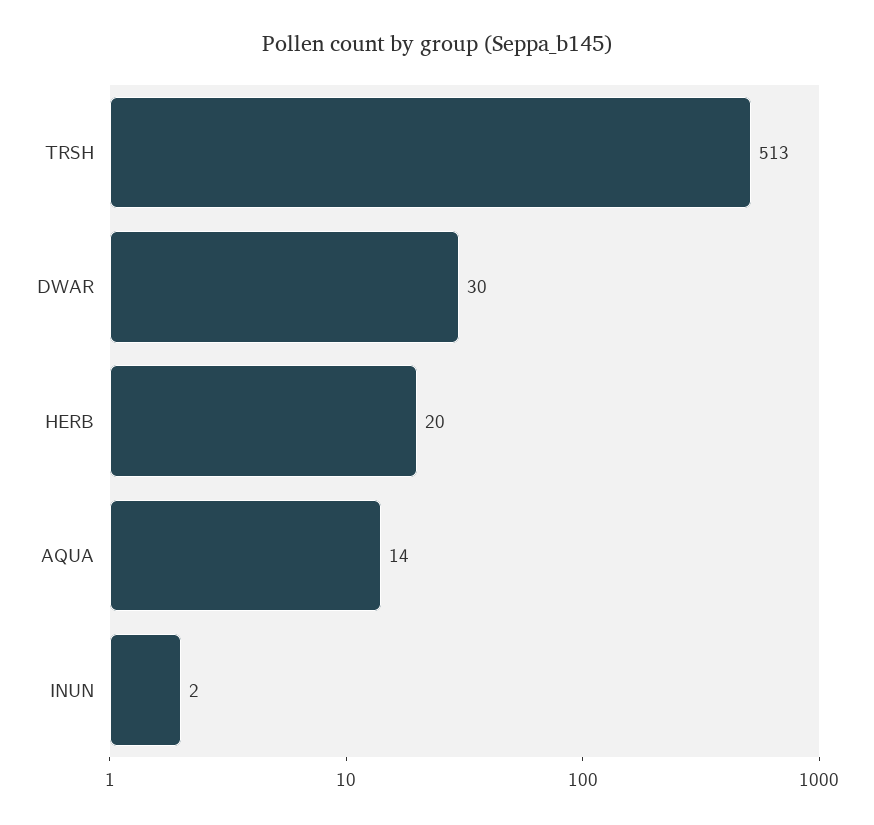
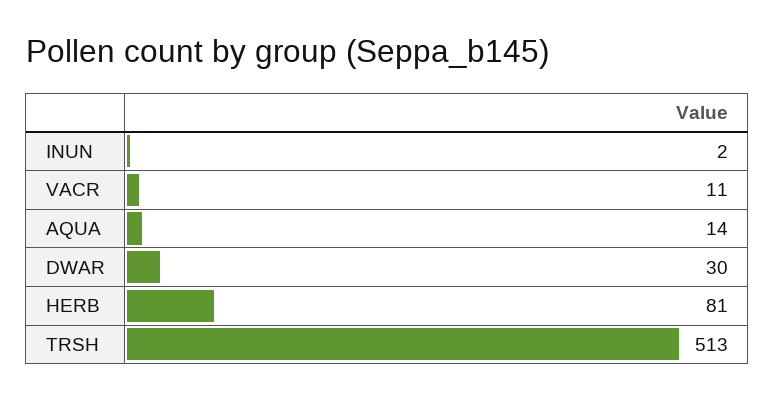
HERB: 20 -> 81
VACR: none -> 11

